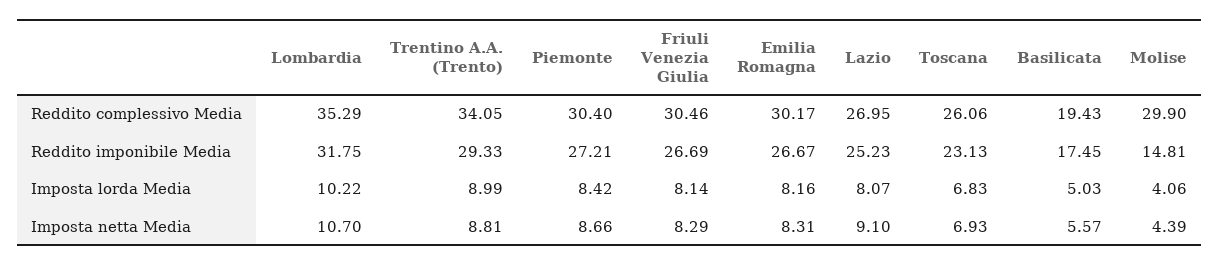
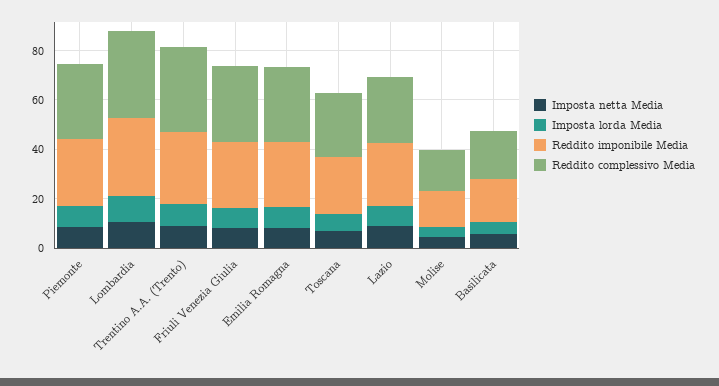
Reddito complessivo Media, Molise: 29.9 -> 15

